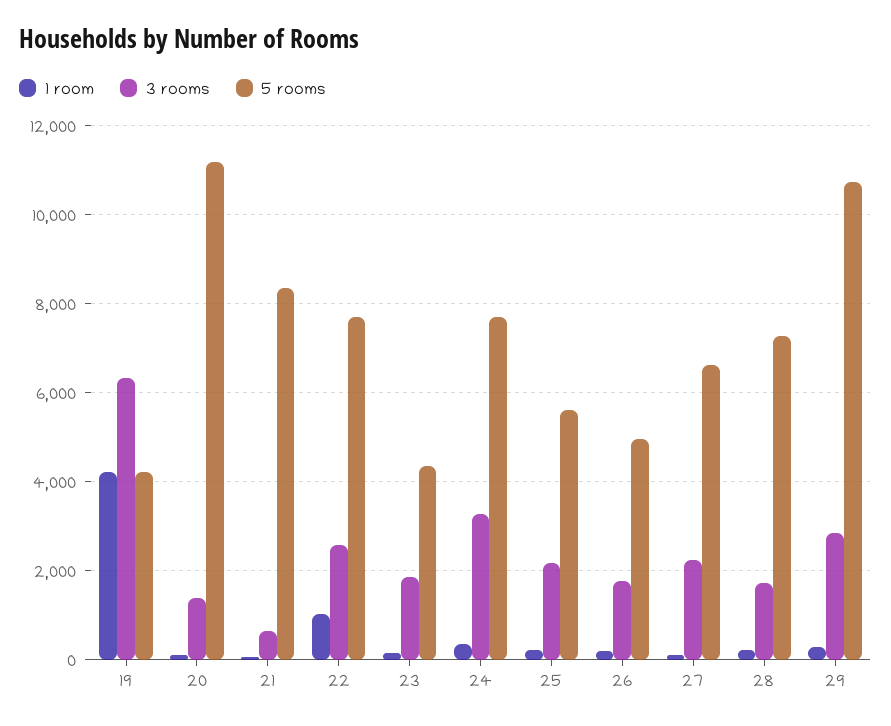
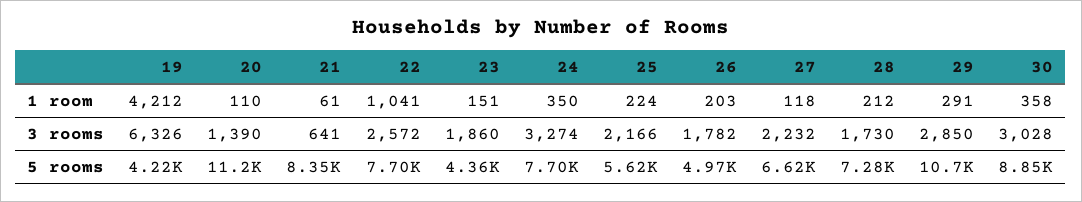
1 room, 30: none -> 358
3 rooms, 30: none -> 3028
5 rooms, 30: none -> 8850

